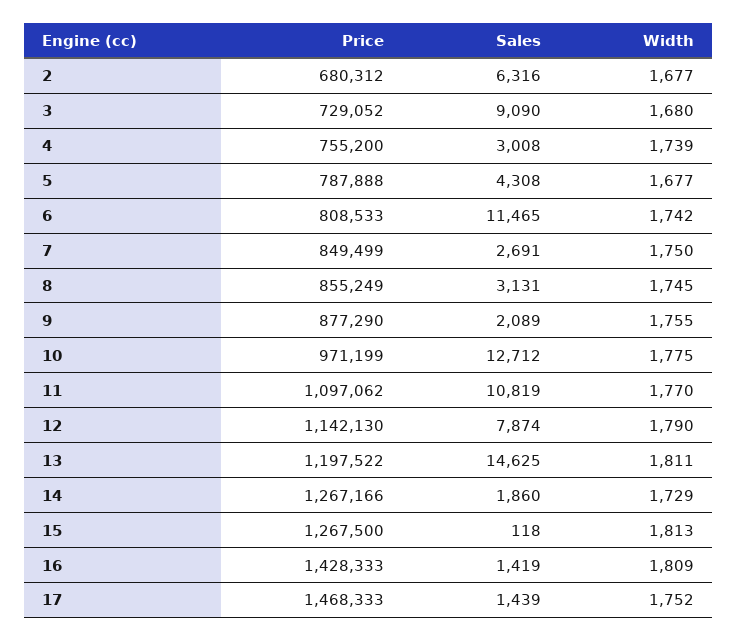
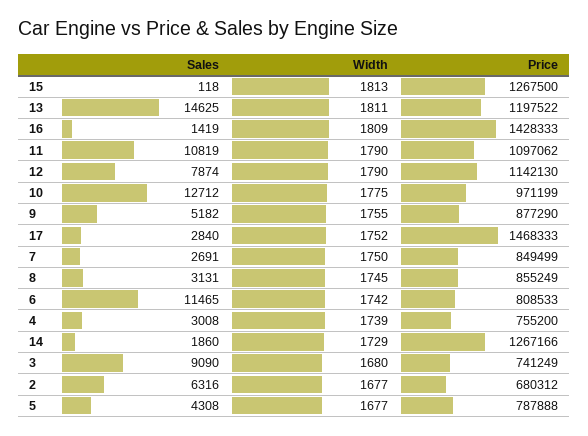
Price, 3: 729052 -> 741249
Sales, 9: 2089 -> 5182
Width, 11: 1770 -> 1790
Sales, 17: 1439 -> 2840

